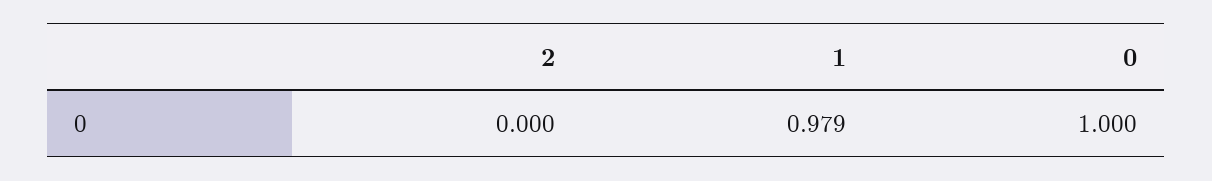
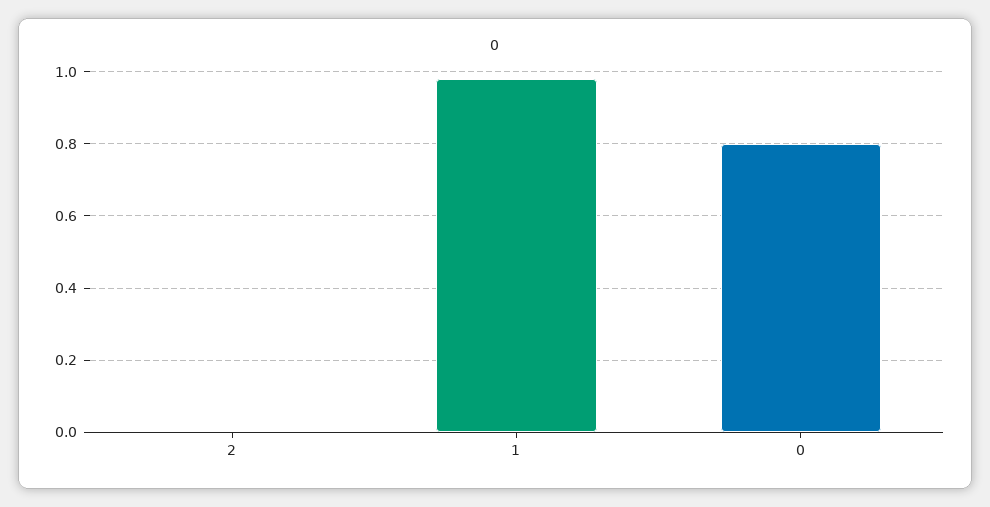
0: 1 -> 0.8

